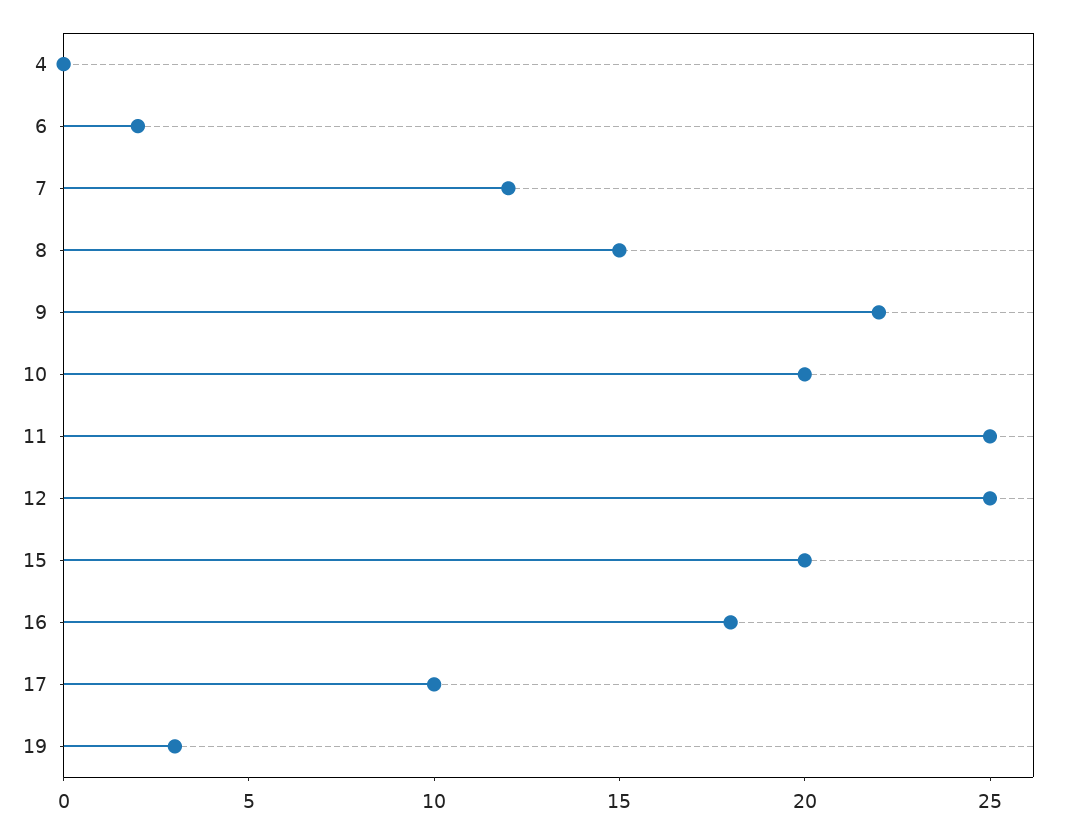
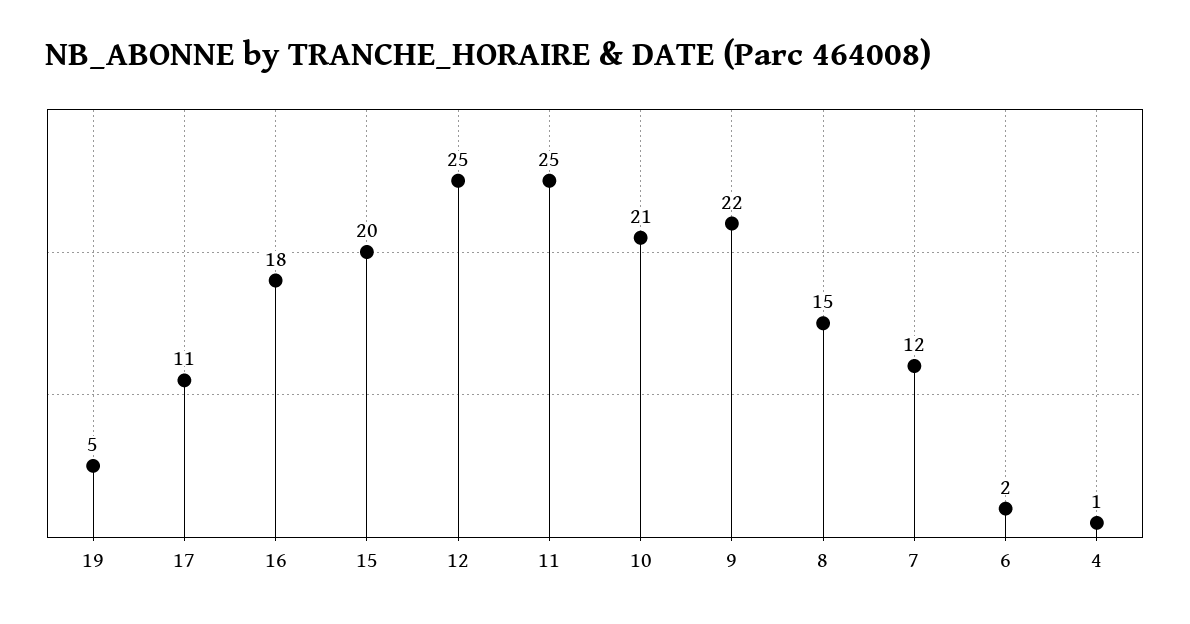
4: 0 -> 1
10: 20 -> 21
17: 10 -> 11
19: 3 -> 5

